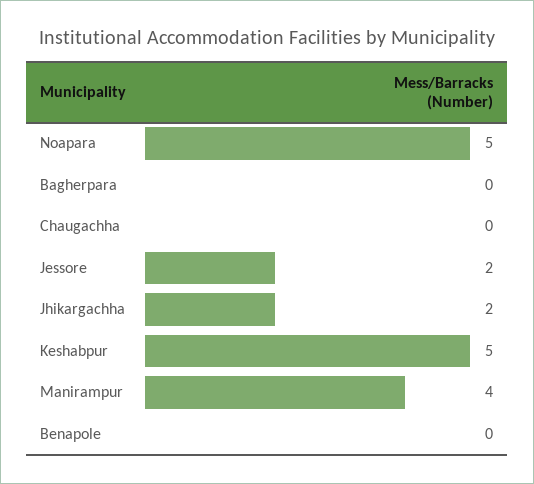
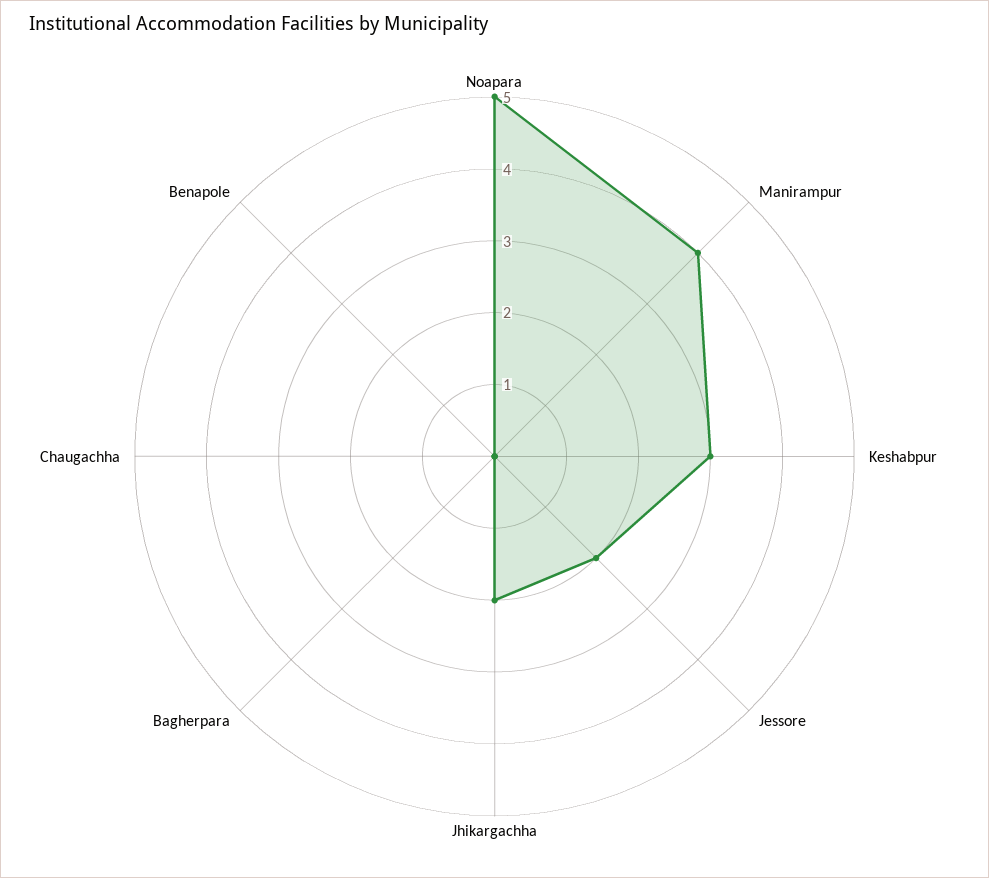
Keshabpur: 5 -> 3

